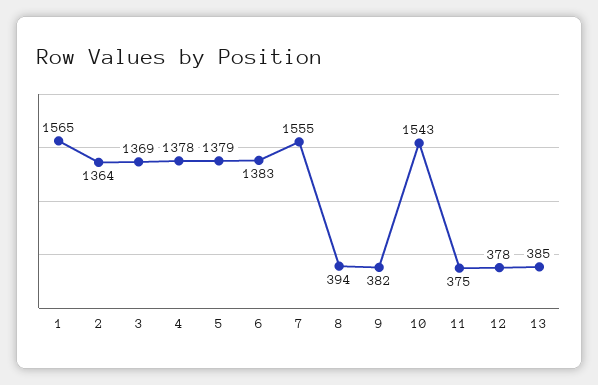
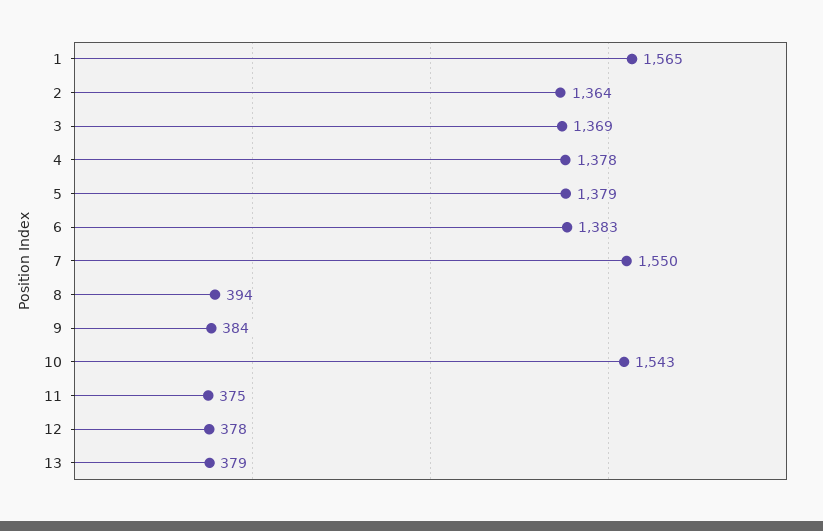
7: 1555 -> 1550
9: 382 -> 384
13: 385 -> 379

